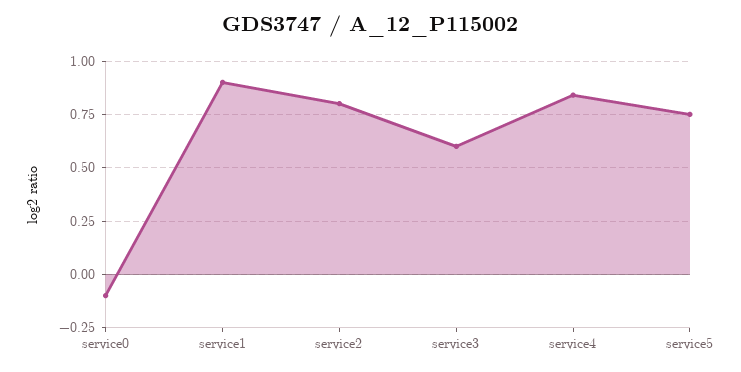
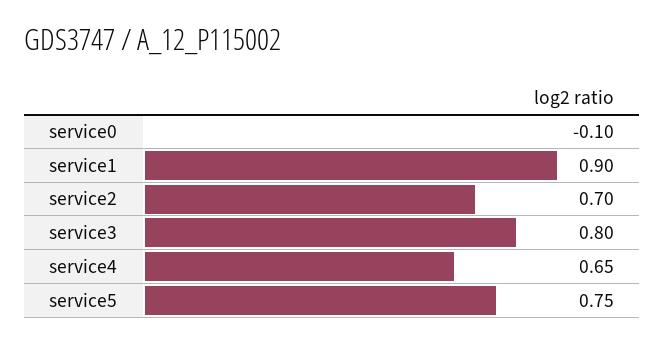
service2: 0.8 -> 0.7
service3: 0.6 -> 0.8
service4: 0.85 -> 0.65

